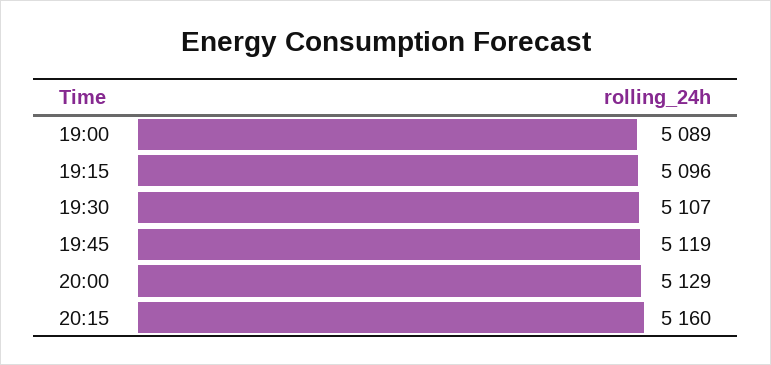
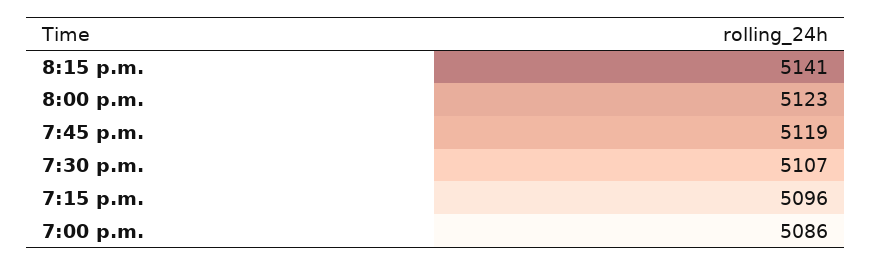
19:00: 5089 -> 5086
20:00: 5129 -> 5123
20:15: 5160 -> 5141

